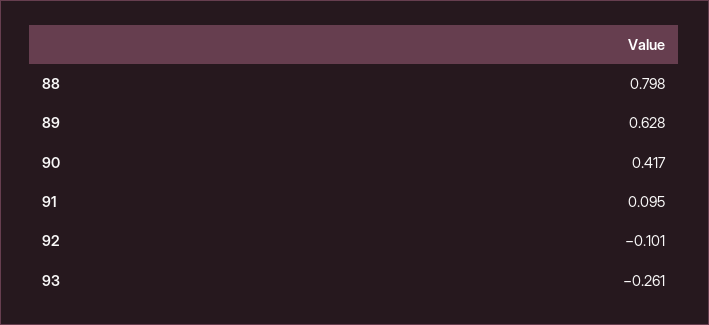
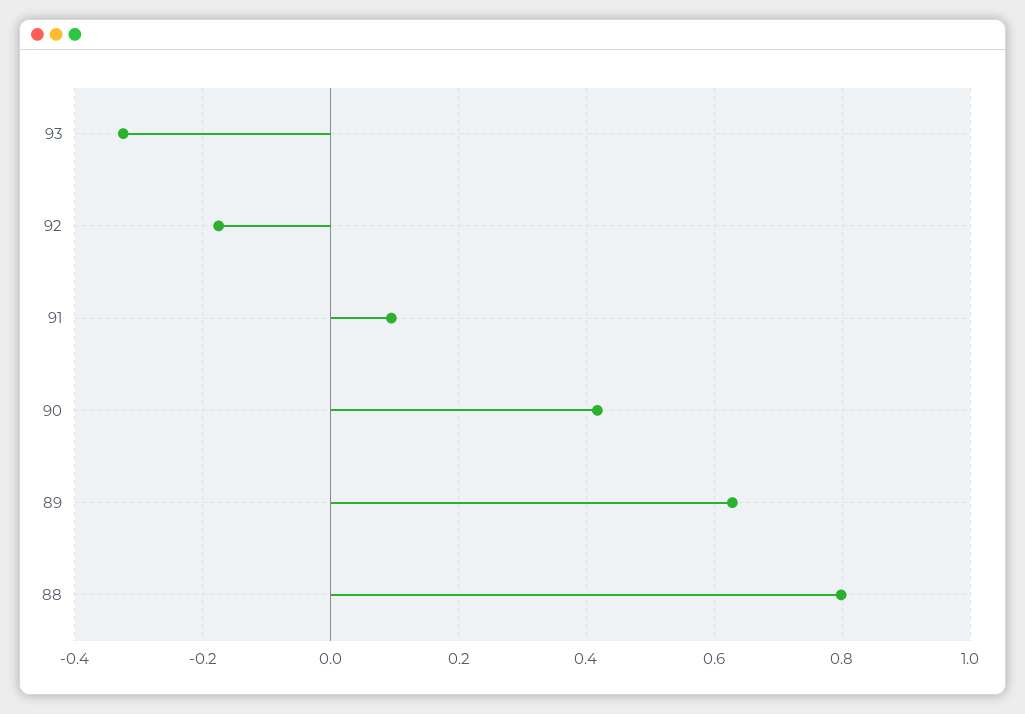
92: -0.101 -> -0.18
93: -0.261 -> -0.32

